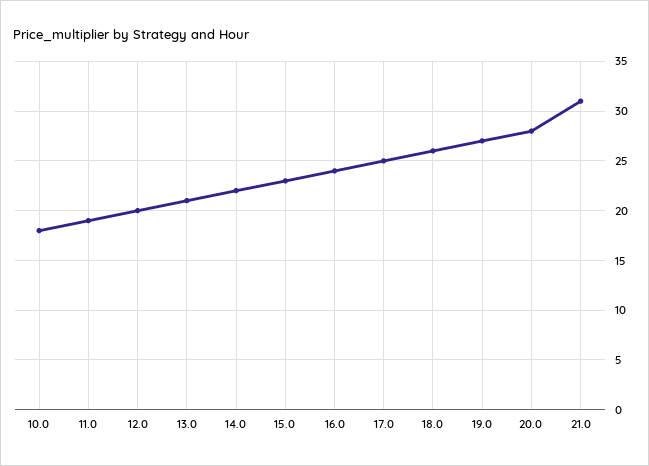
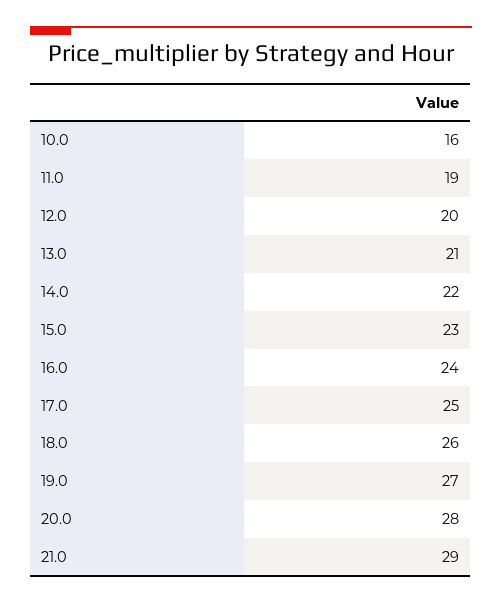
10.0: 18 -> 16
21.0: 31 -> 29

